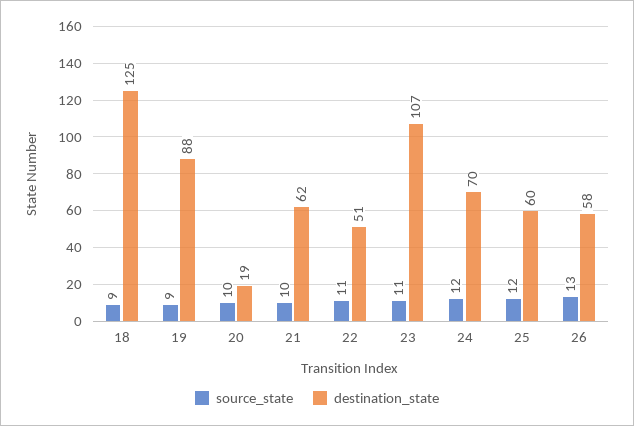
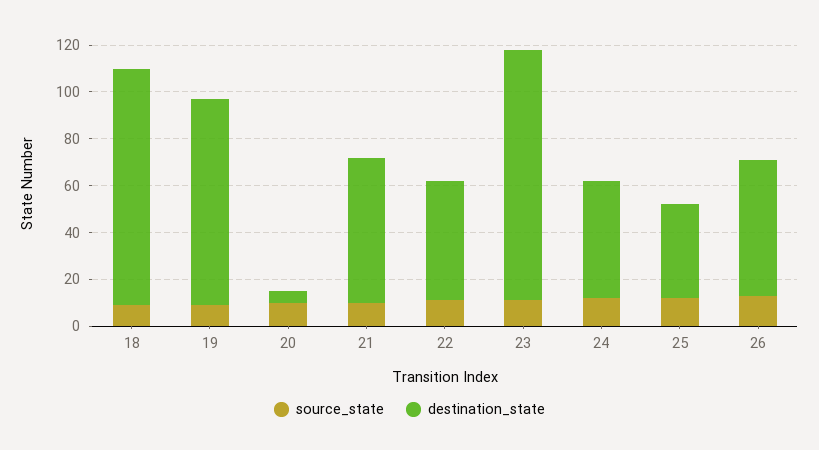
destination_state, 18: 125 -> 100
destination_state, 20: 19 -> 5
destination_state, 24: 70 -> 50
destination_state, 25: 60 -> 40

